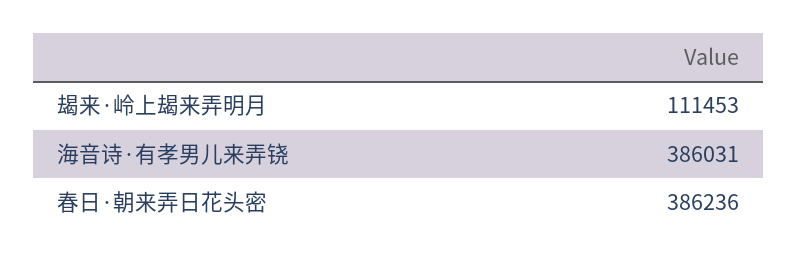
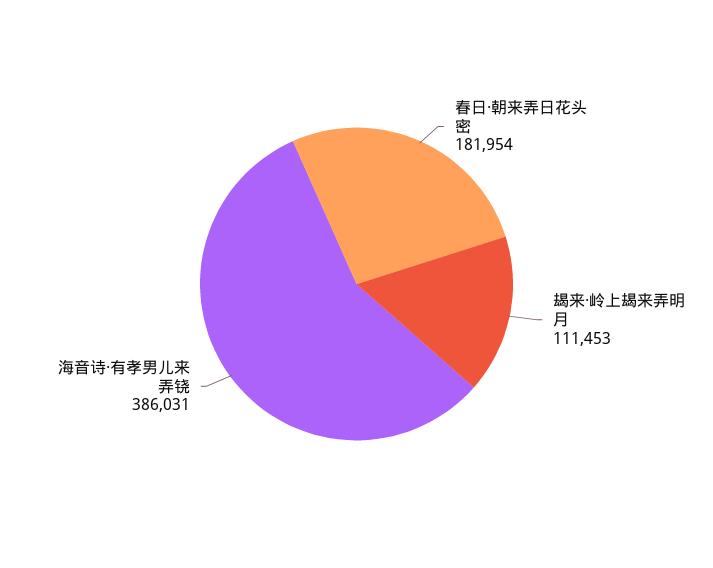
春日·朝来弄日花头密: 386236 -> 181954

